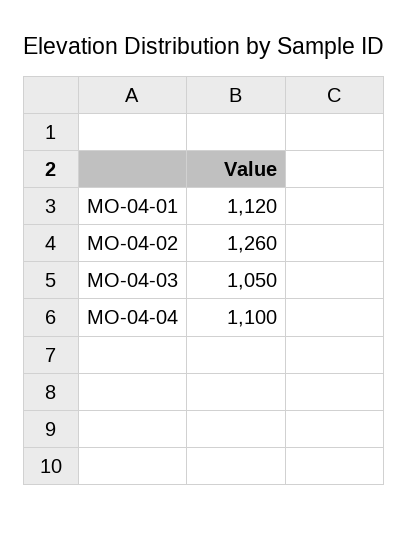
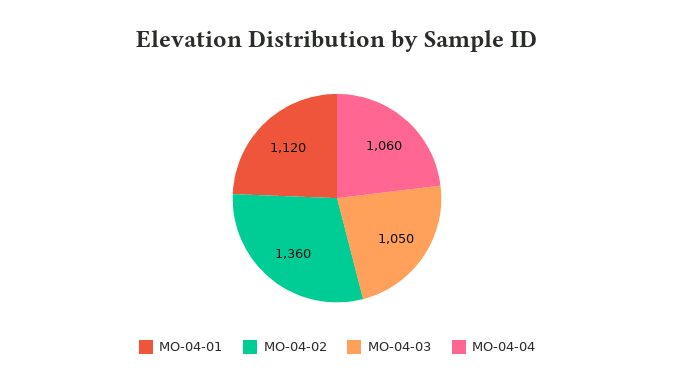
MO-04-02: 1260 -> 1360
MO-04-04: 1100 -> 1060

